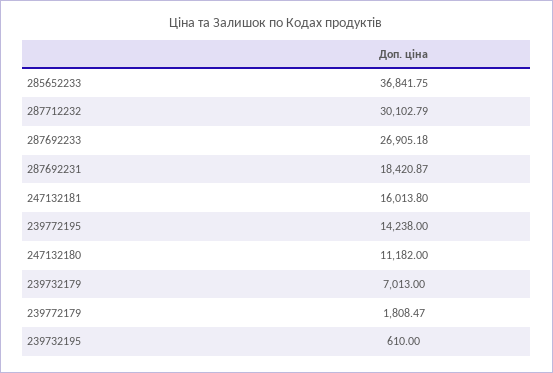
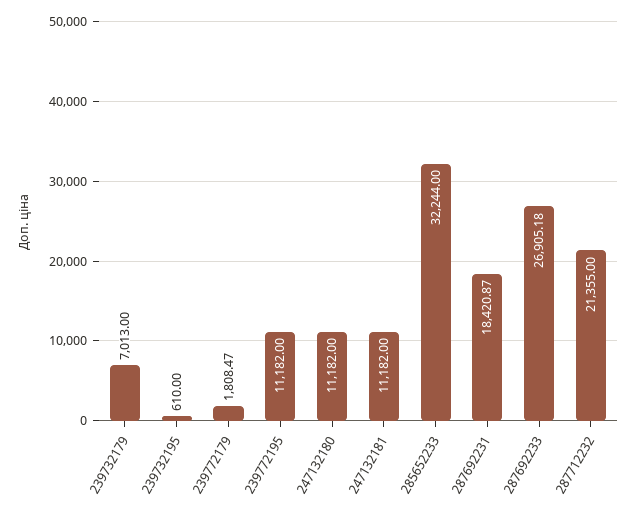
285652233: 36841.75 -> 32244
287712232: 30102.79 -> 21355
247132181: 16013.8 -> 11182
239772195: 14238 -> 11182

